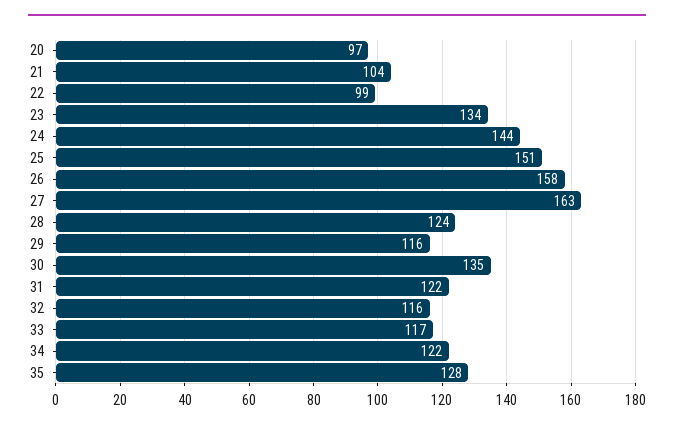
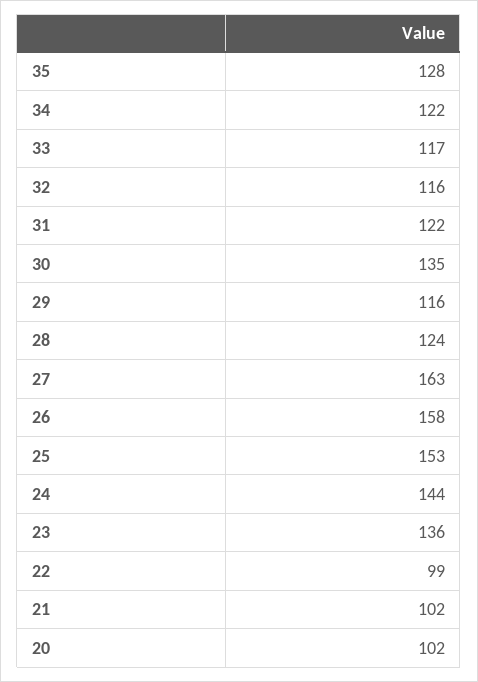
20: 97 -> 102
21: 104 -> 102
23: 134 -> 136
25: 151 -> 153

